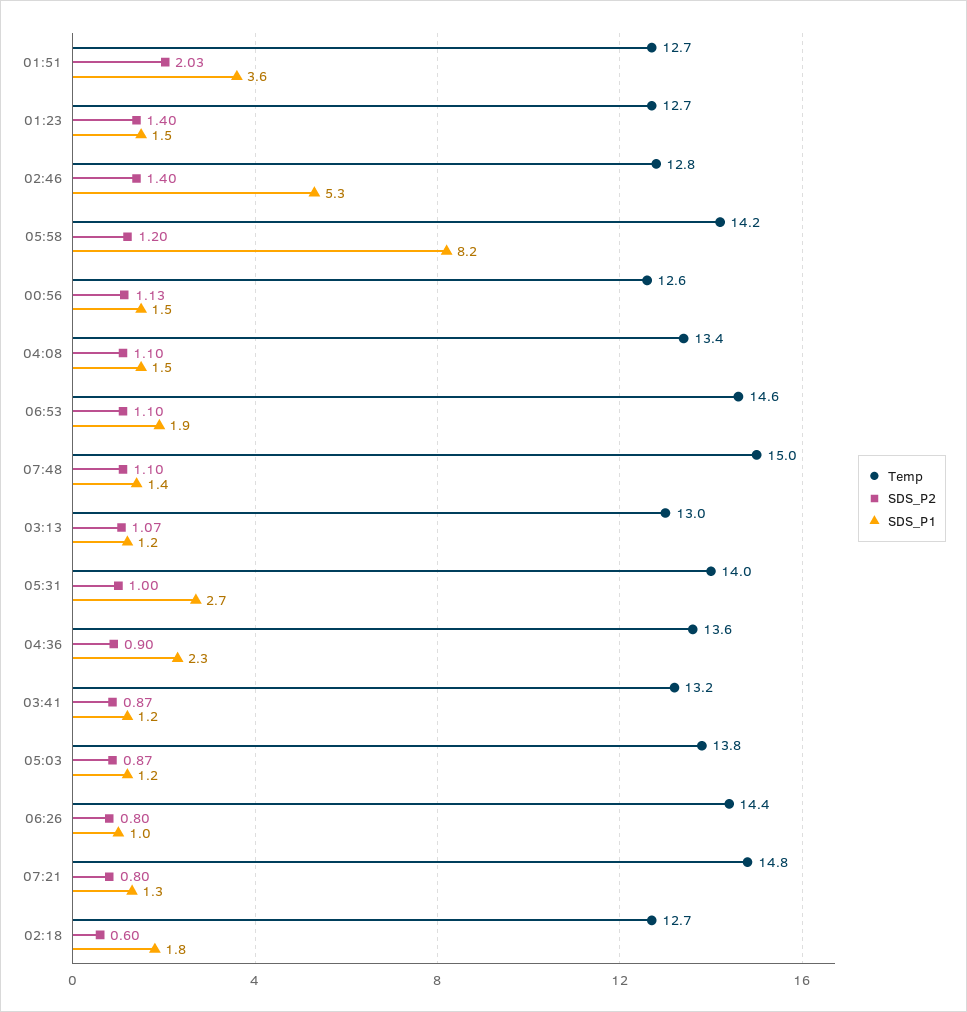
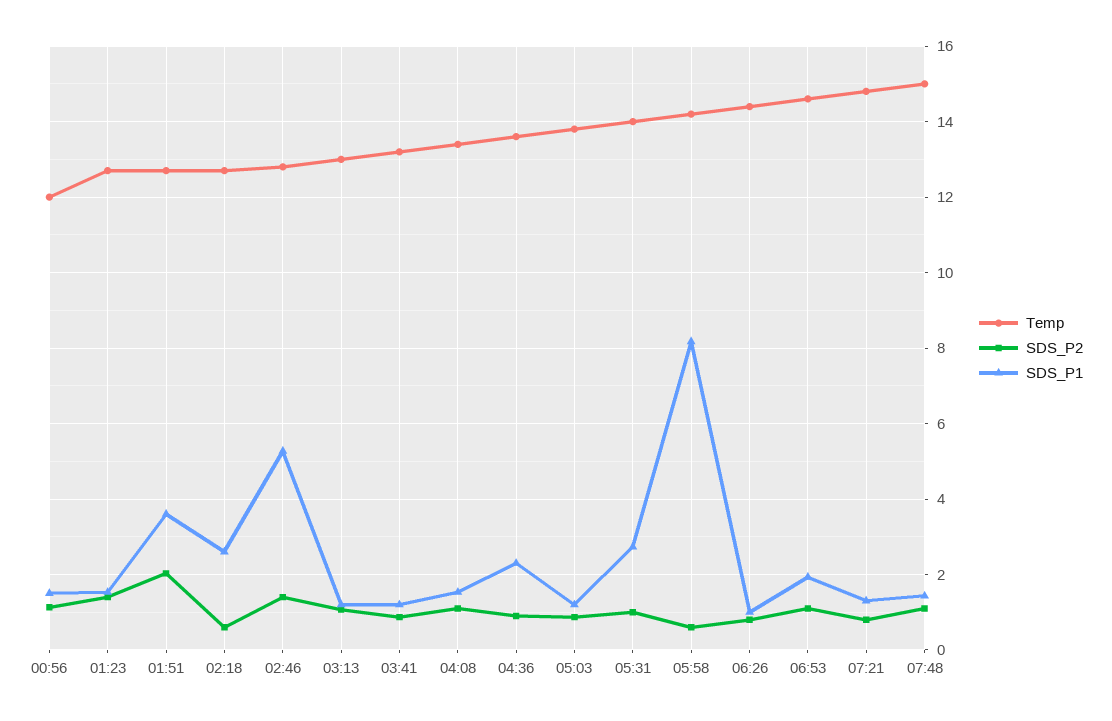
SDS_P2, 05:58: 1.2 -> 0.6
Temp, 00:56: 12.6 -> 12
SDS_P1, 02:18: 1.8 -> 2.6

